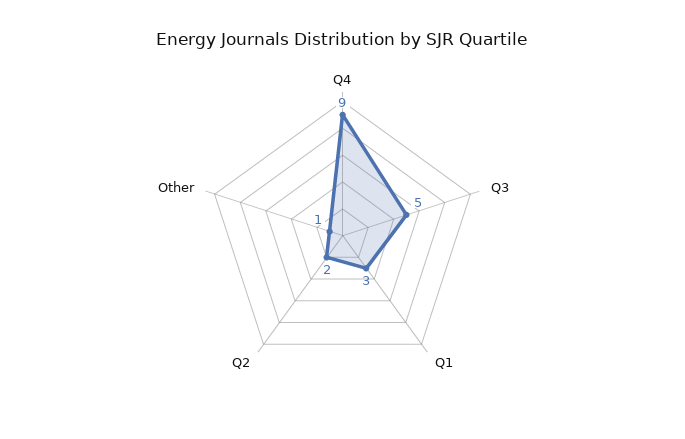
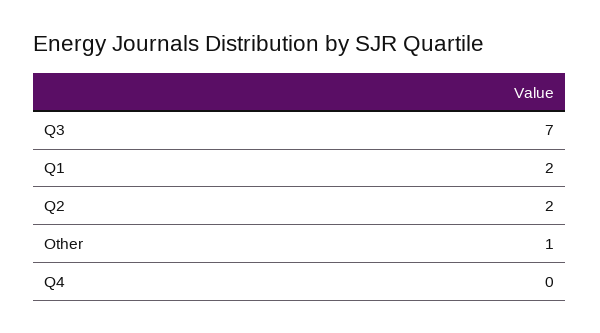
Q4: 9 -> 0
Q3: 5 -> 7
Q1: 3 -> 2

